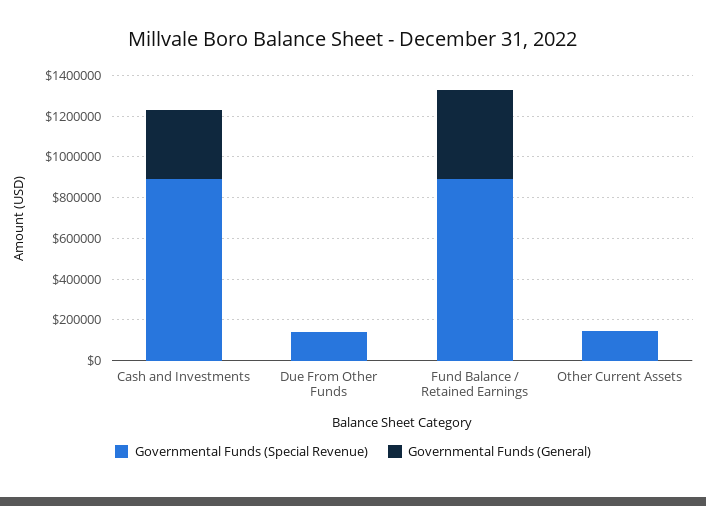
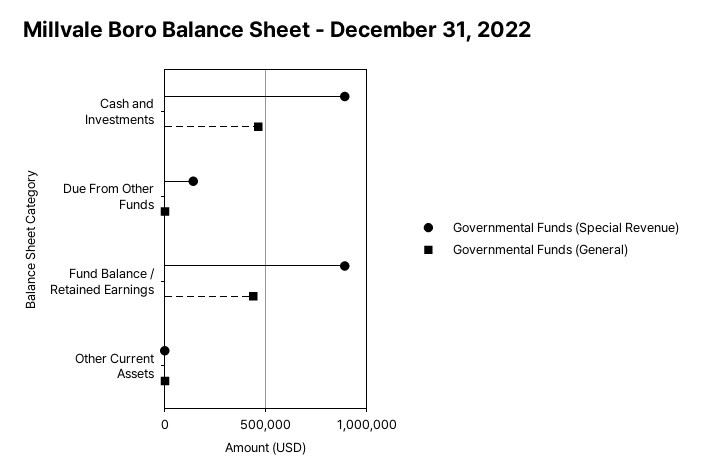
Governmental Funds (General), Cash and Investments: 350000 -> 450000
Governmental Funds (Special Revenue), Other Current Assets: 150000 -> 0

